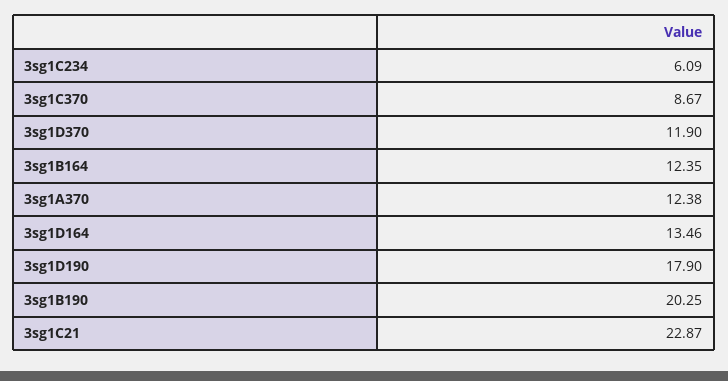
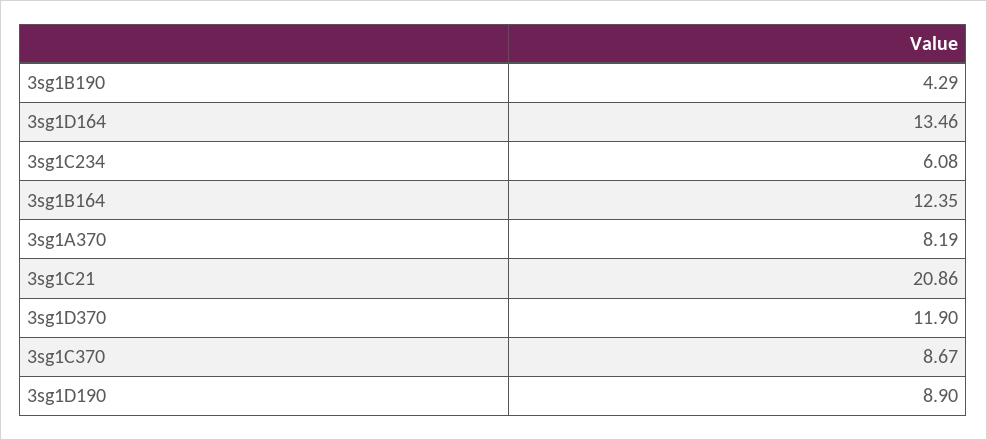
3sg1C234: 6.09 -> 6.08
3sg1A370: 12.38 -> 8.19
3sg1D190: 17.9 -> 8.9
3sg1B190: 20.25 -> 4.29
3sg1C21: 22.87 -> 20.86

